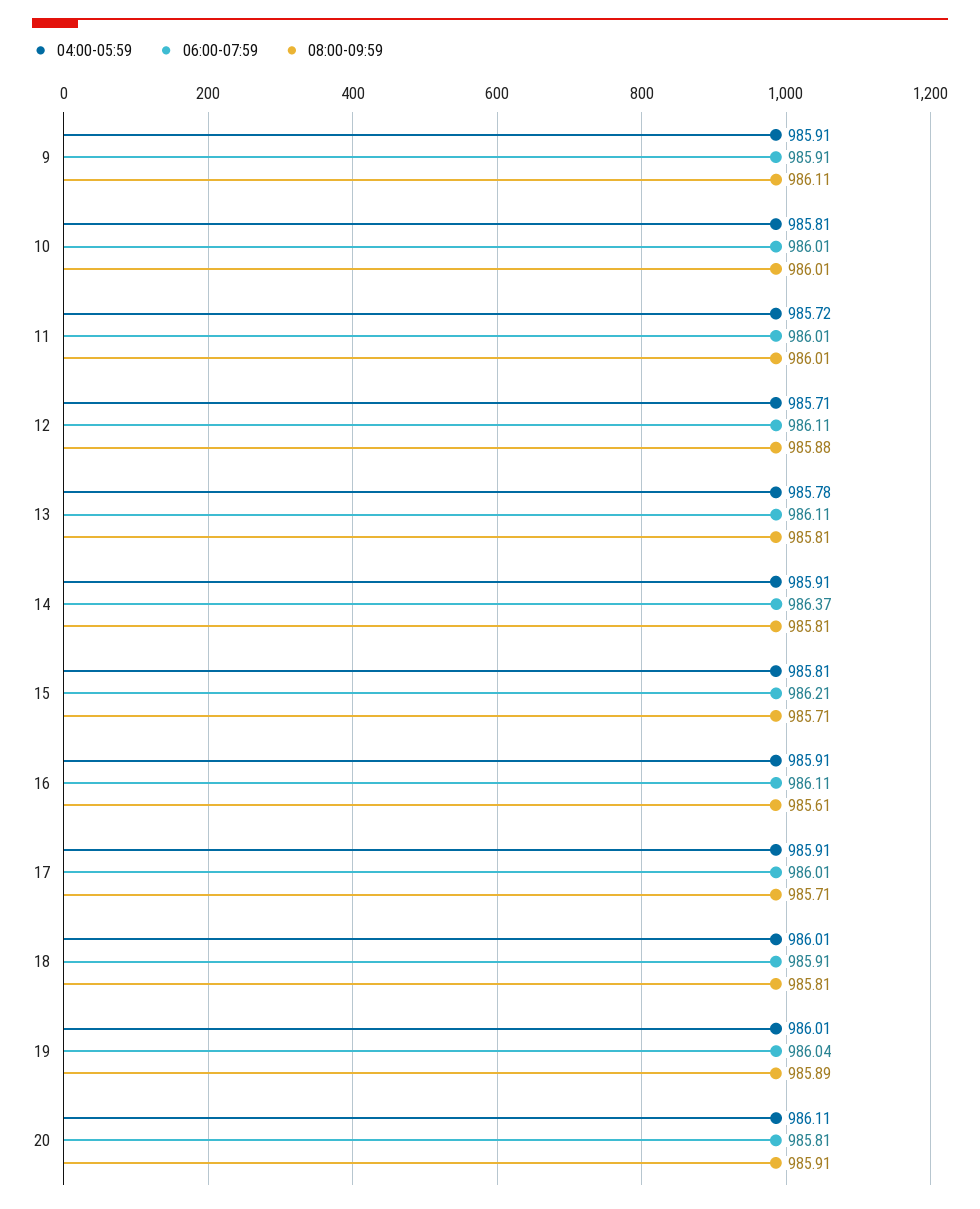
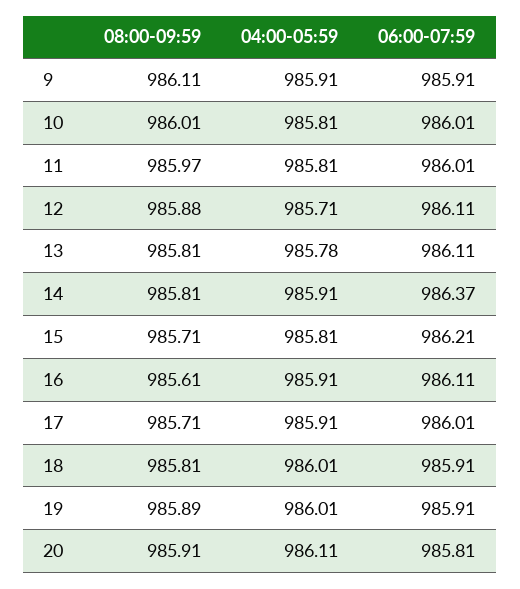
04:00-05:59, 11: 985.72 -> 985.81
08:00-09:59, 11: 986.01 -> 985.97
06:00-07:59, 19: 986.04 -> 985.91

